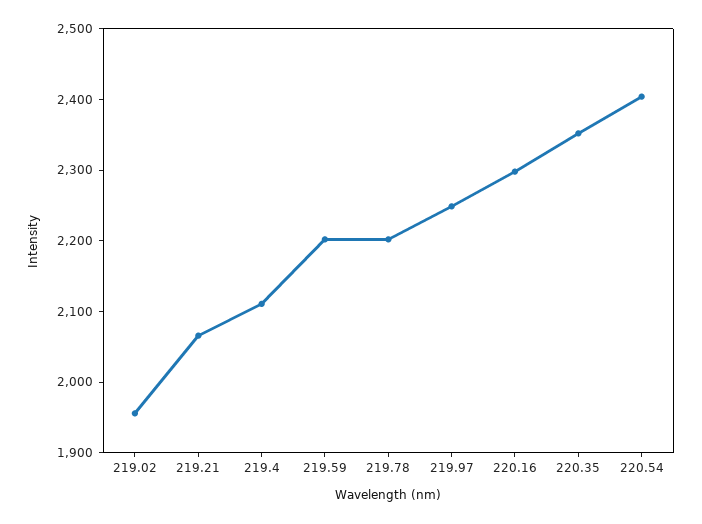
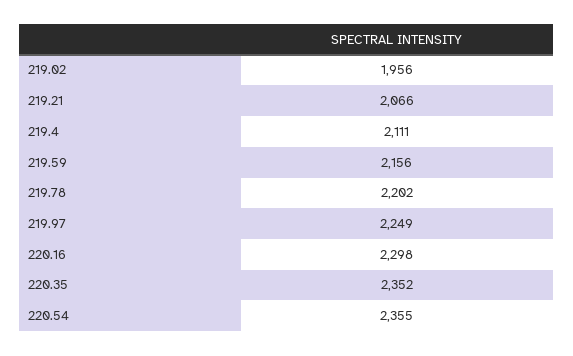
219.59: 2200 -> 2156
220.54: 2400 -> 2355

